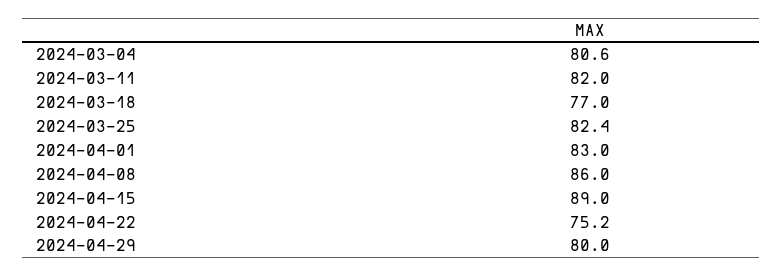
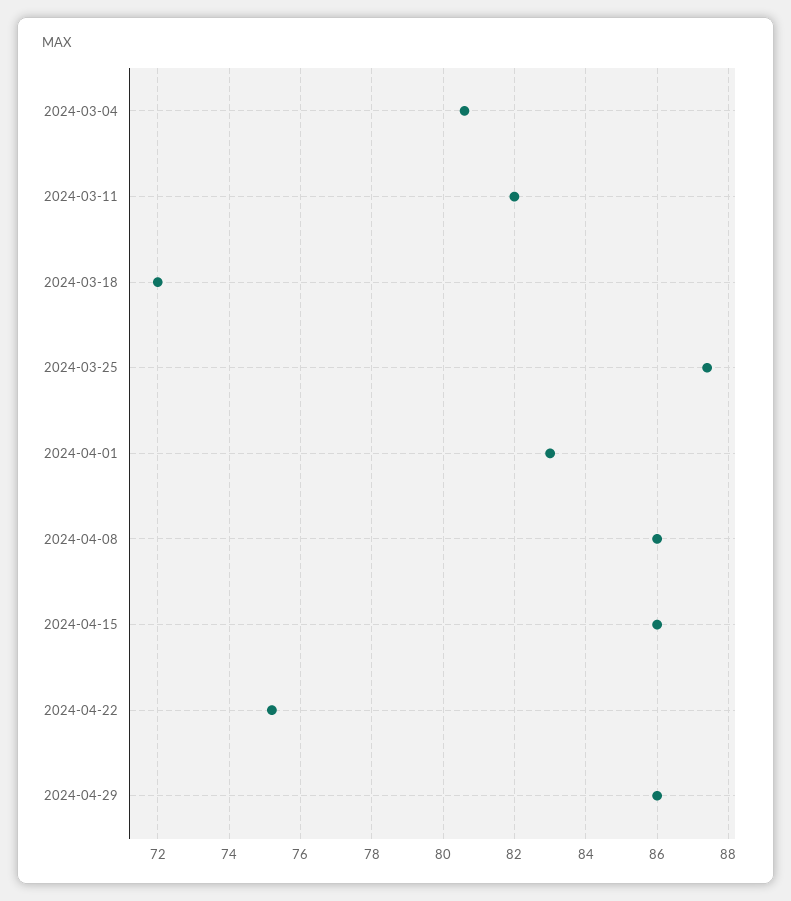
2024-03-18: 77 -> 72
2024-03-25: 82.4 -> 87.5
2024-04-15: 89 -> 86
2024-04-29: 80 -> 86

